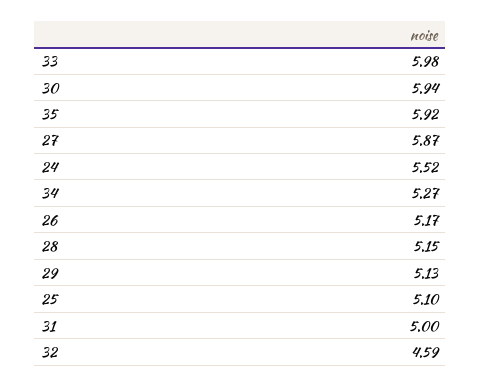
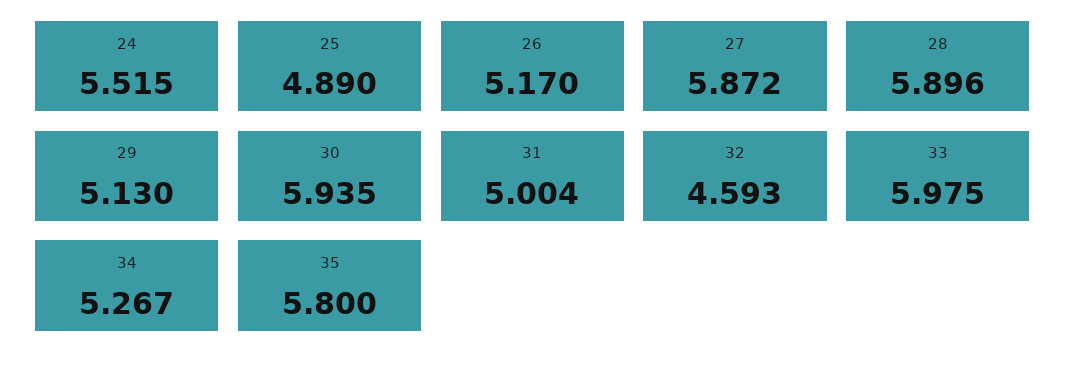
35: 5.92 -> 5.8
28: 5.15 -> 5.896
25: 5.1 -> 4.89

